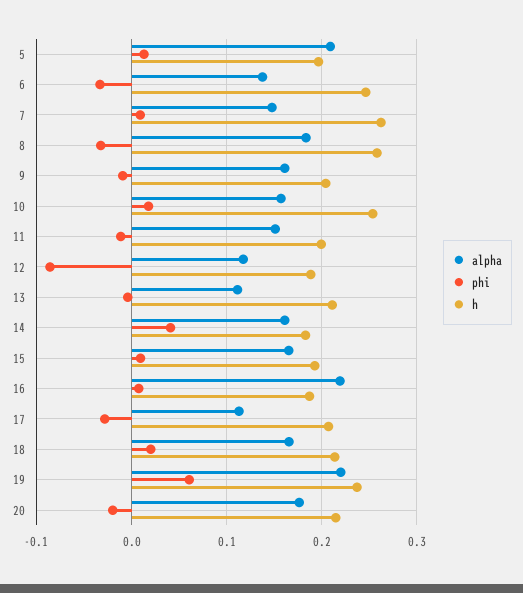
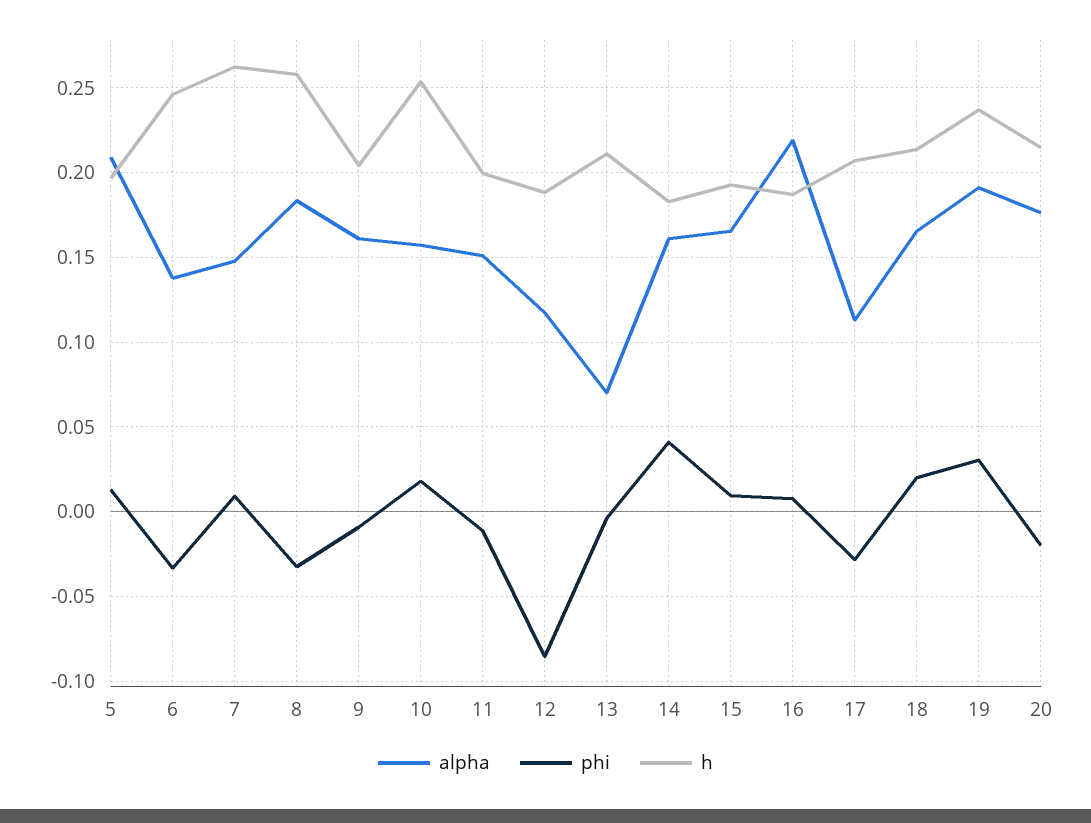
alpha, 13: 0.11 -> 0.07
alpha, 19: 0.22 -> 0.19
phi, 19: 0.06 -> 0.03

